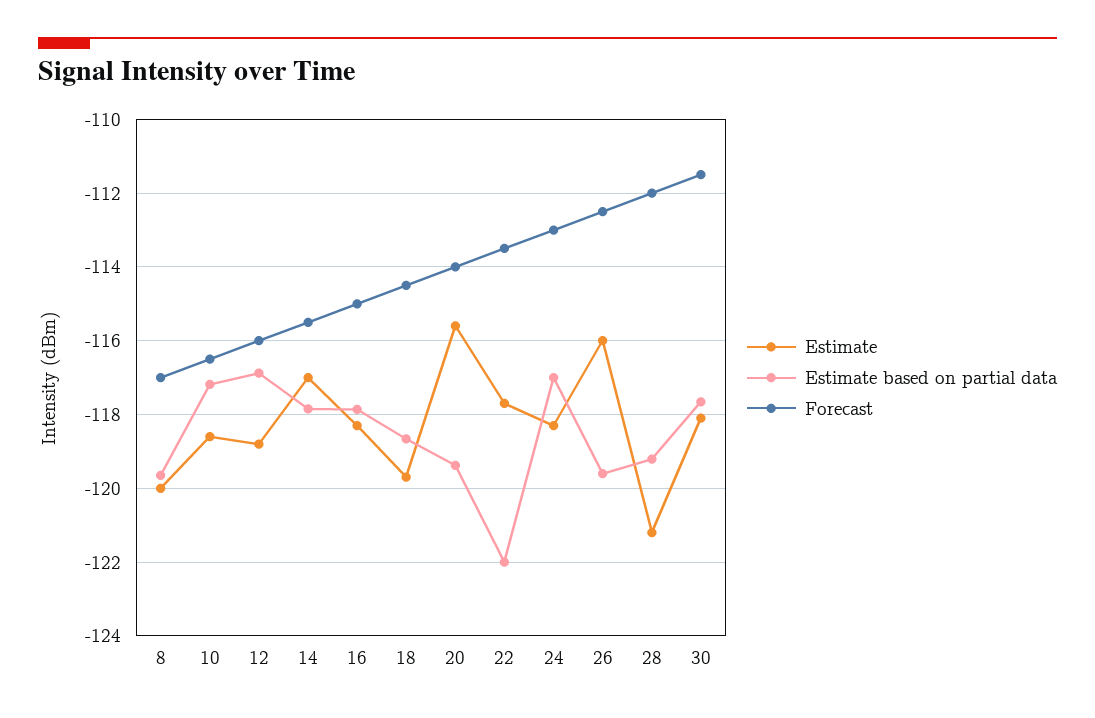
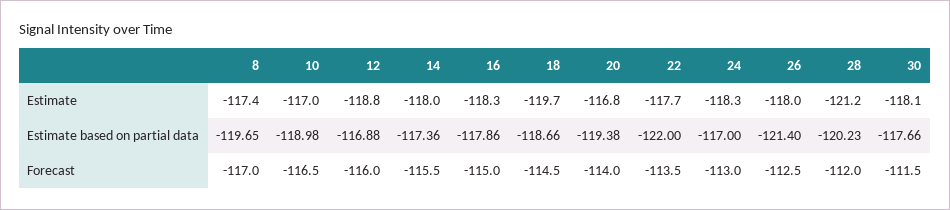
Estimate, 8: -120 -> -117.4
Estimate, 10: -118.6 -> -117
Estimate based on partial data, 10: -117.2 -> -118.98
Estimate, 14: -117 -> -118
Estimate based on partial data, 14: -117.8 -> -117.36
Estimate, 20: -115.6 -> -116.8
Estimate, 26: -116 -> -118
Estimate based on partial data, 26: -119.6 -> -121.4
Estimate based on partial data, 28: -119.2 -> -120.23

